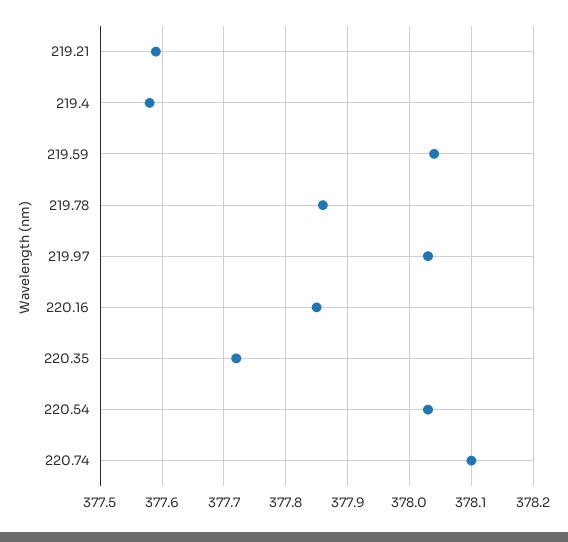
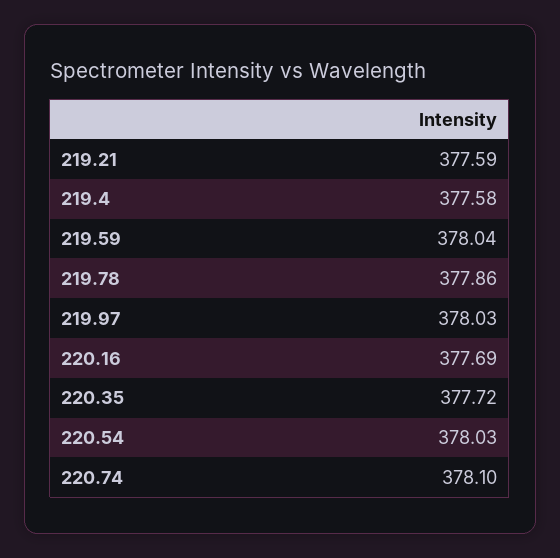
220.16: 377.85 -> 377.69

